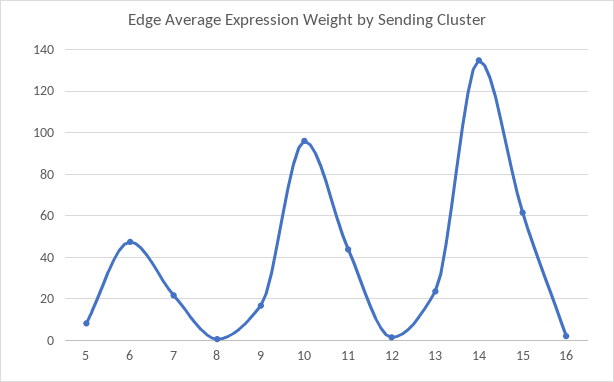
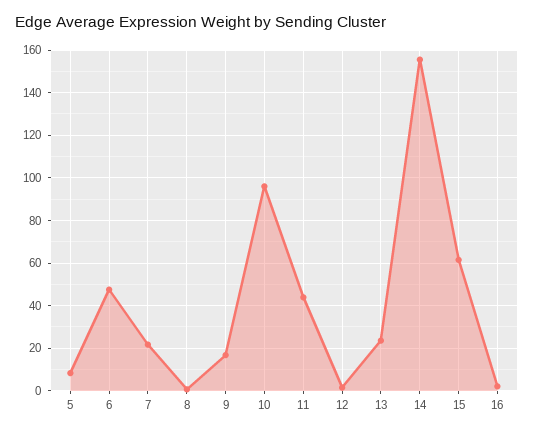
14: 135 -> 155

